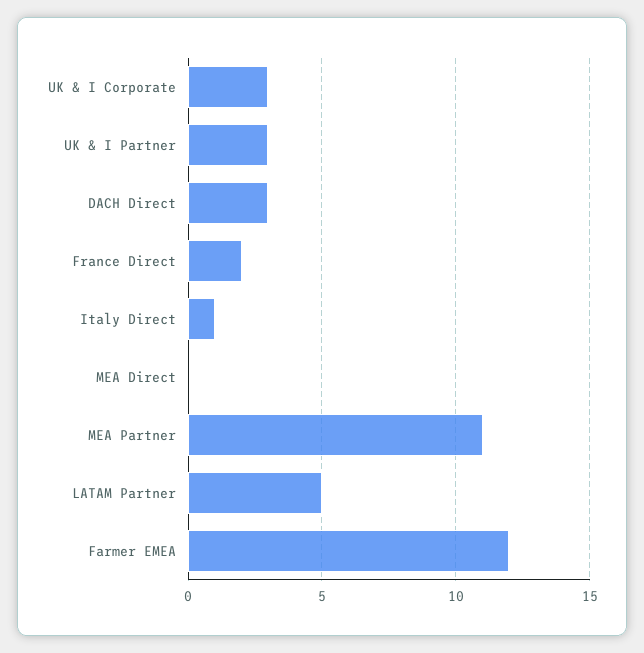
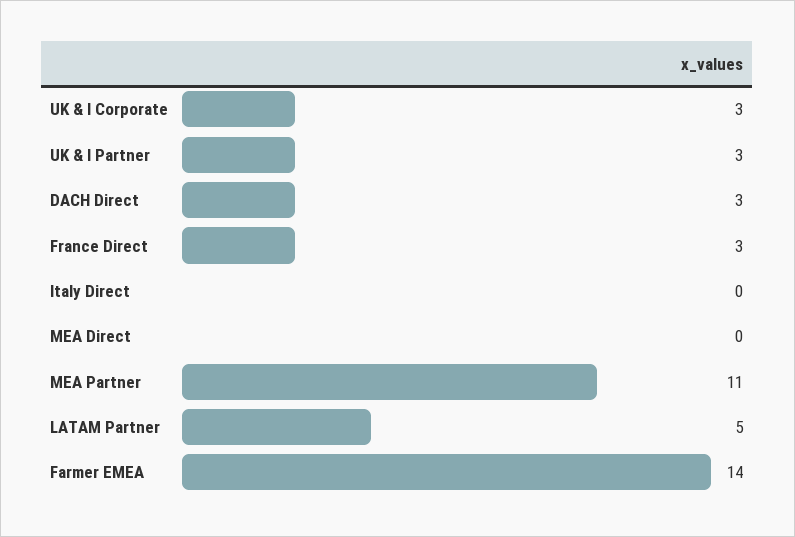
France Direct: 2 -> 3
Italy Direct: 1 -> 0
Farmer EMEA: 12 -> 14

